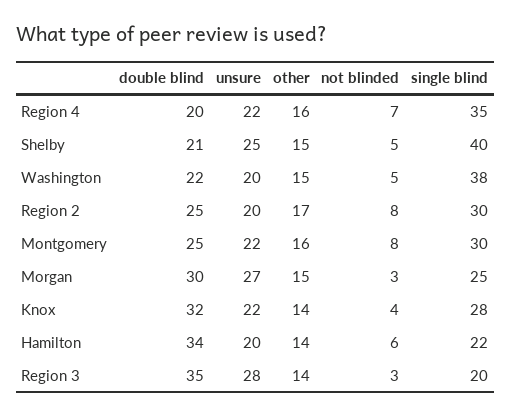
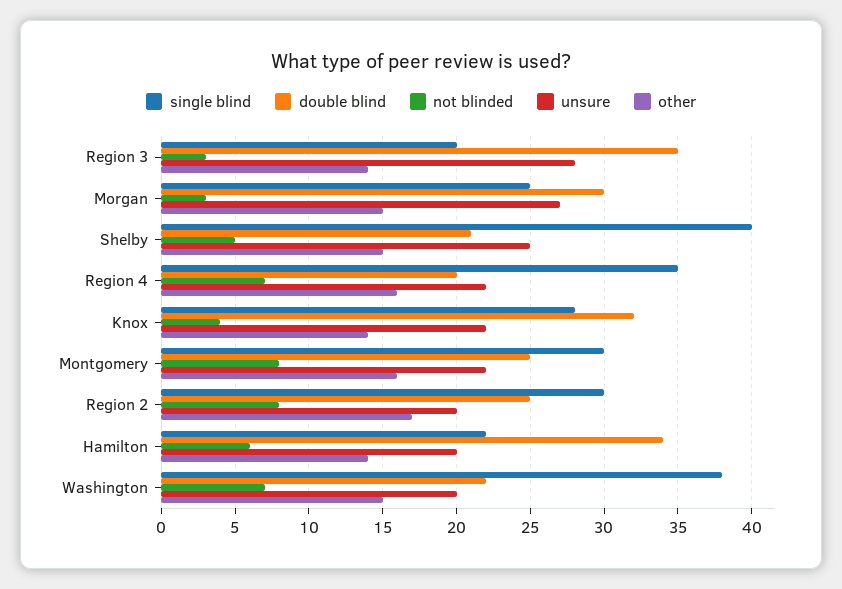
not blinded, Washington: 5 -> 7

